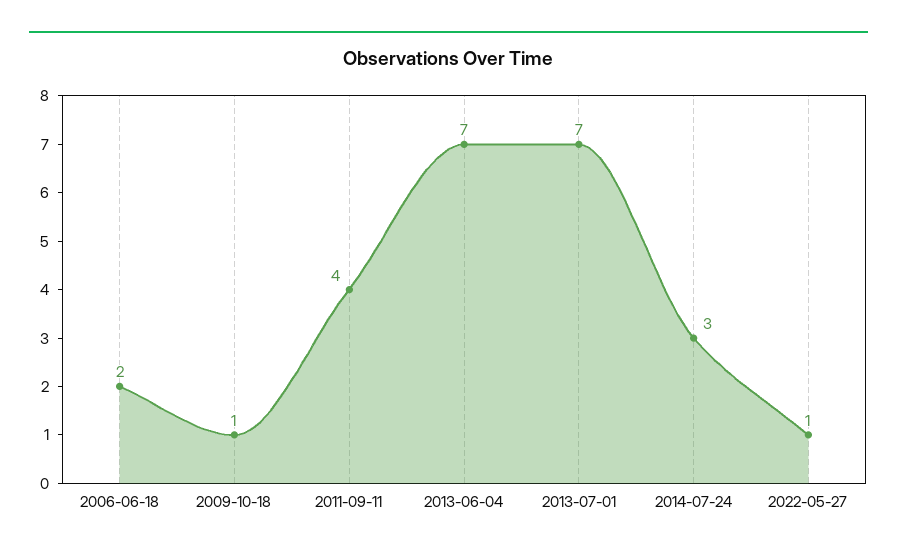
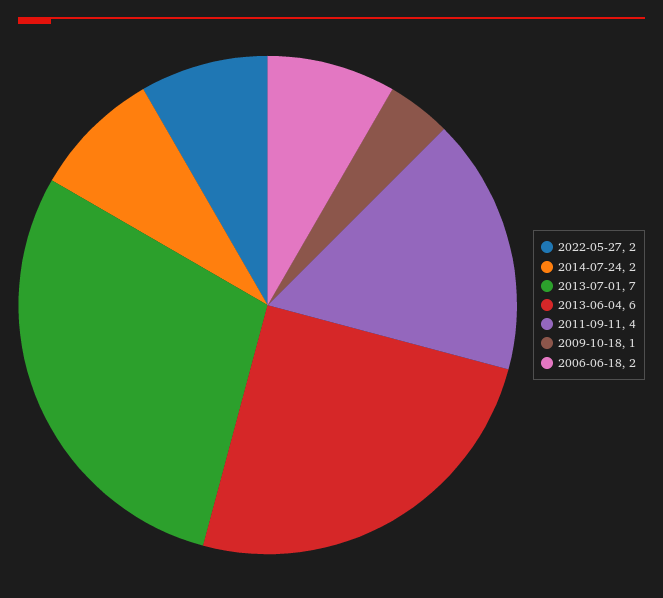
2013-06-04: 7 -> 6
2014-07-24: 3 -> 2
2022-05-27: 1 -> 2

